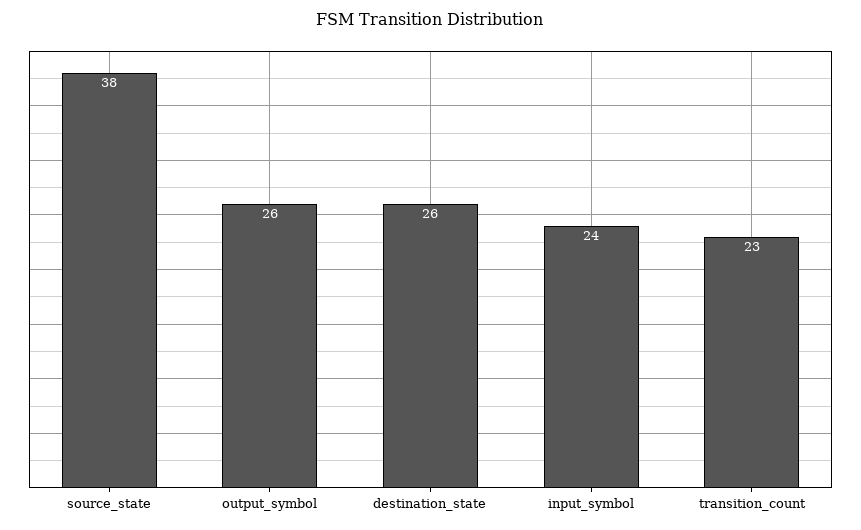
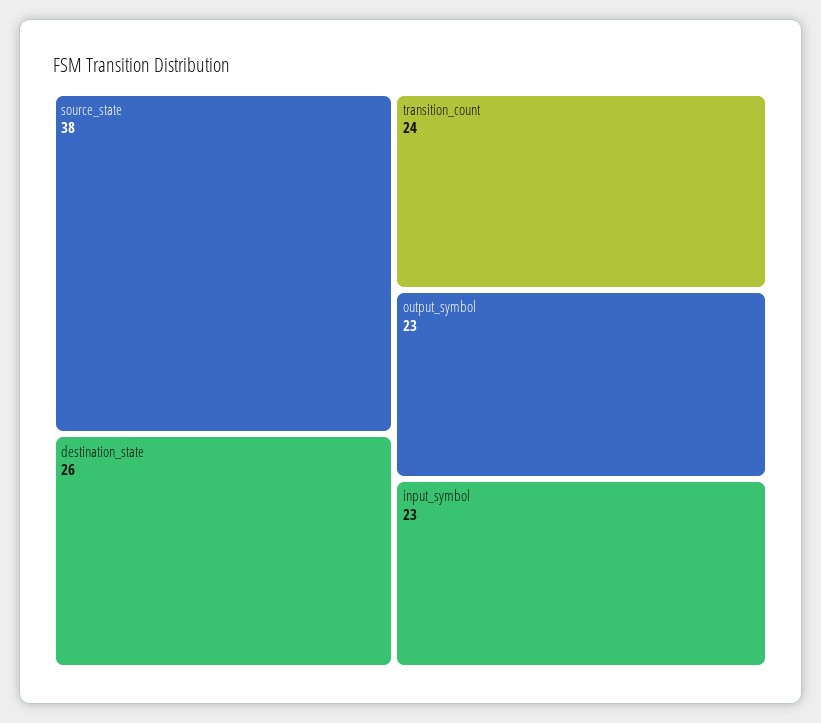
output_symbol: 26 -> 23
input_symbol: 24 -> 23
transition_count: 23 -> 24

